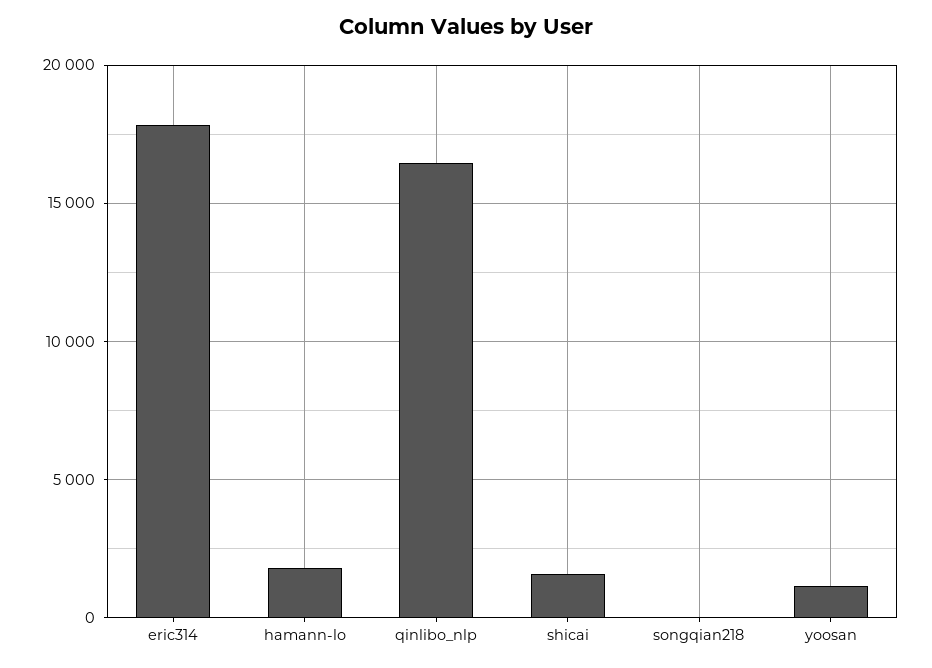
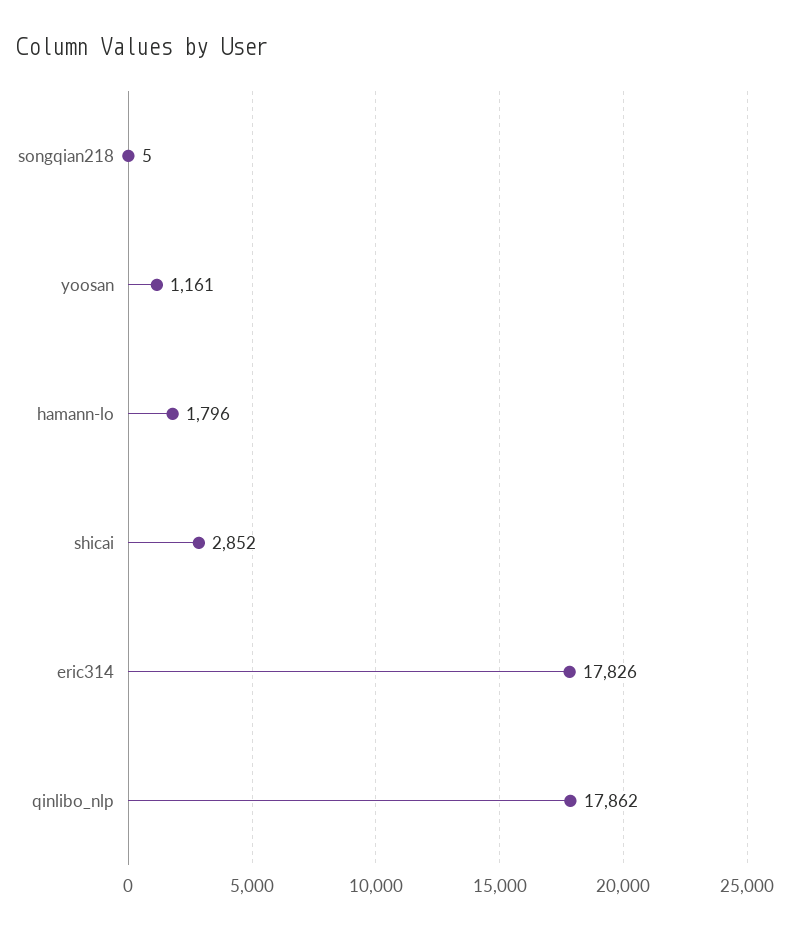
qinlibo_nlp: 16500 -> 17862
shicai: 1500 -> 2852

